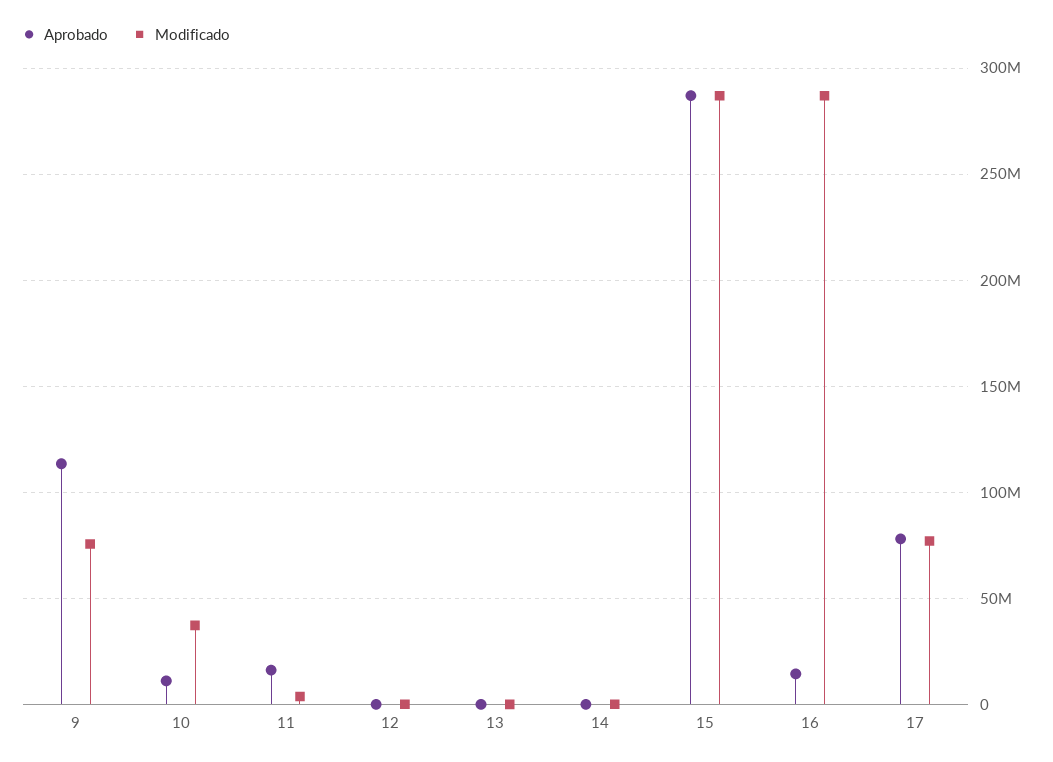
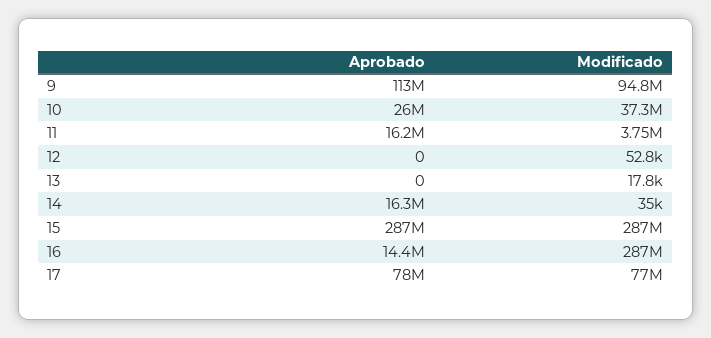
Modificado, 9: 75000000 -> 94800000
Aprobado, 10: 10000000 -> 26000000
Aprobado, 14: 0 -> 16300000

